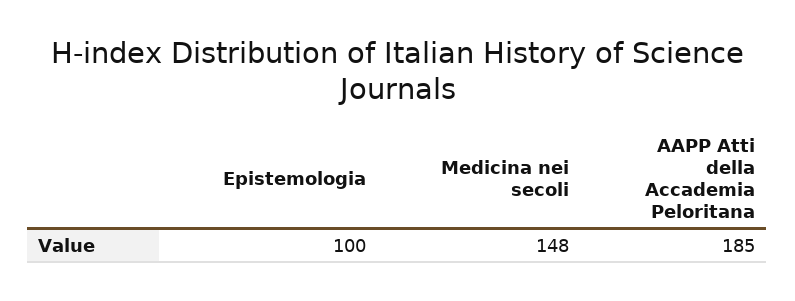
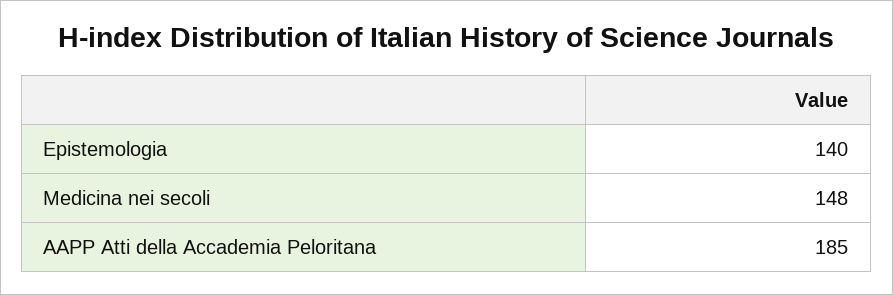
Epistemologia: 100 -> 140

